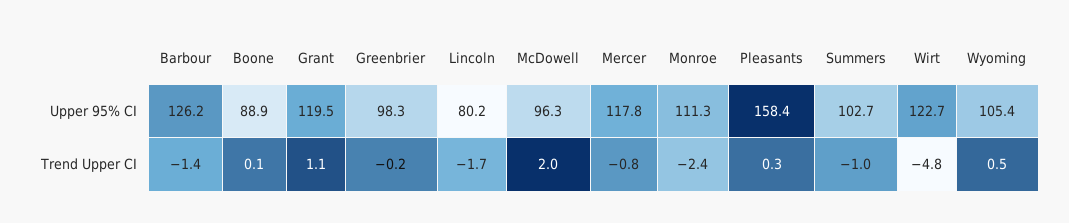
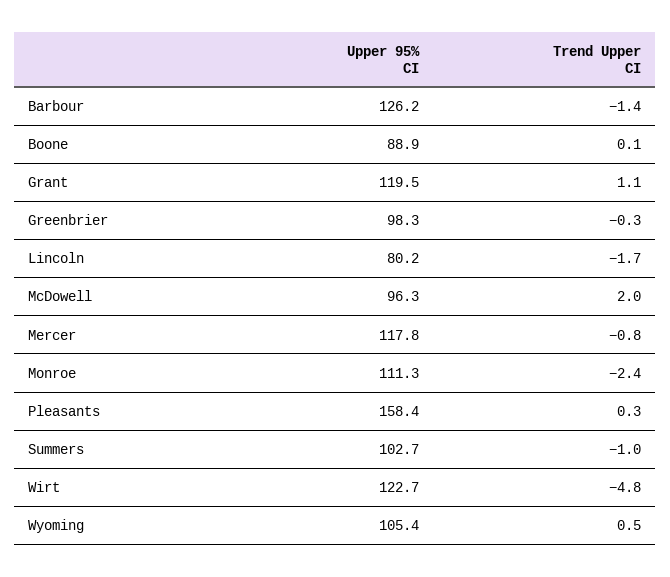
Greenbrier, Trend Upper CI: -0.2 -> -0.3

